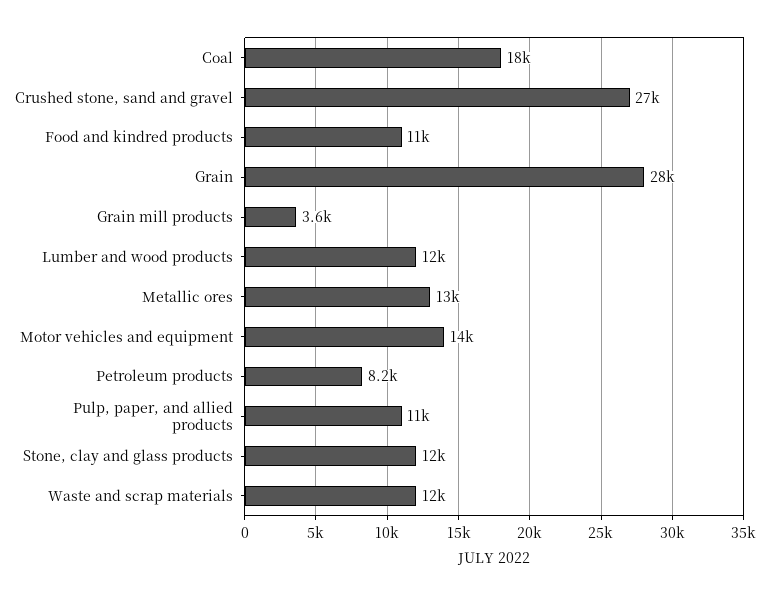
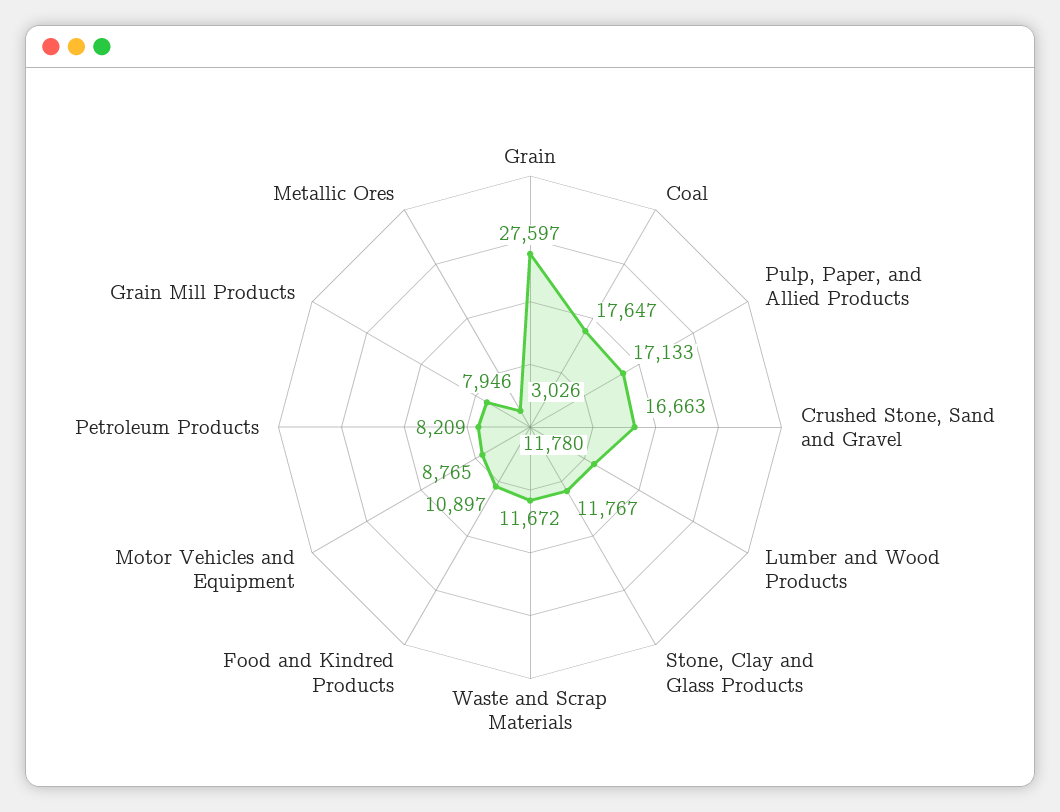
Crushed stone, sand and gravel: 27000 -> 16663
Grain mill products: 3600 -> 7946
Metallic ores: 13000 -> 3026
Motor vehicles and equipment: 14000 -> 8765
Pulp, paper, and allied products: 11000 -> 17133

